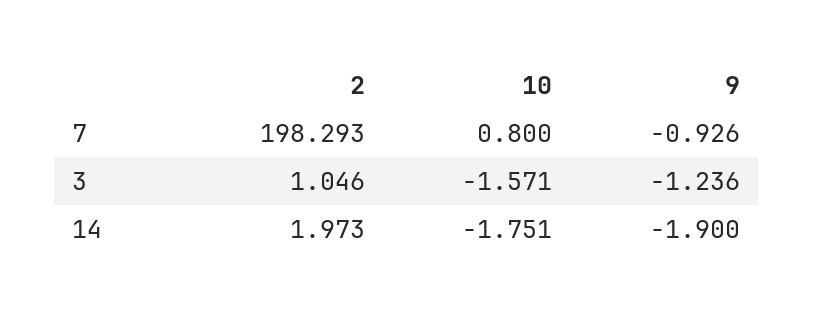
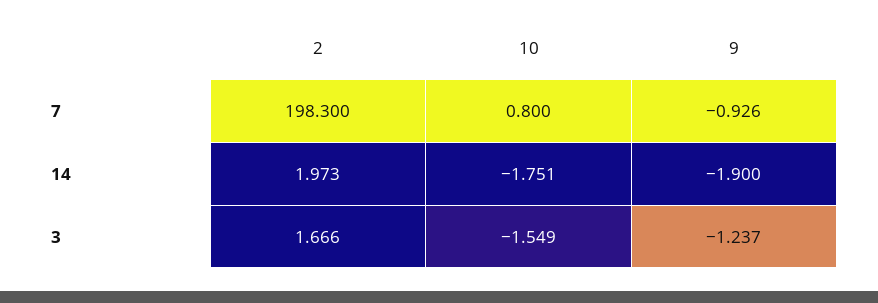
2, 7: 198.293 -> 198.3
2, 3: 1.046 -> 1.666
10, 3: -1.571 -> -1.549
9, 3: -1.236 -> -1.237

